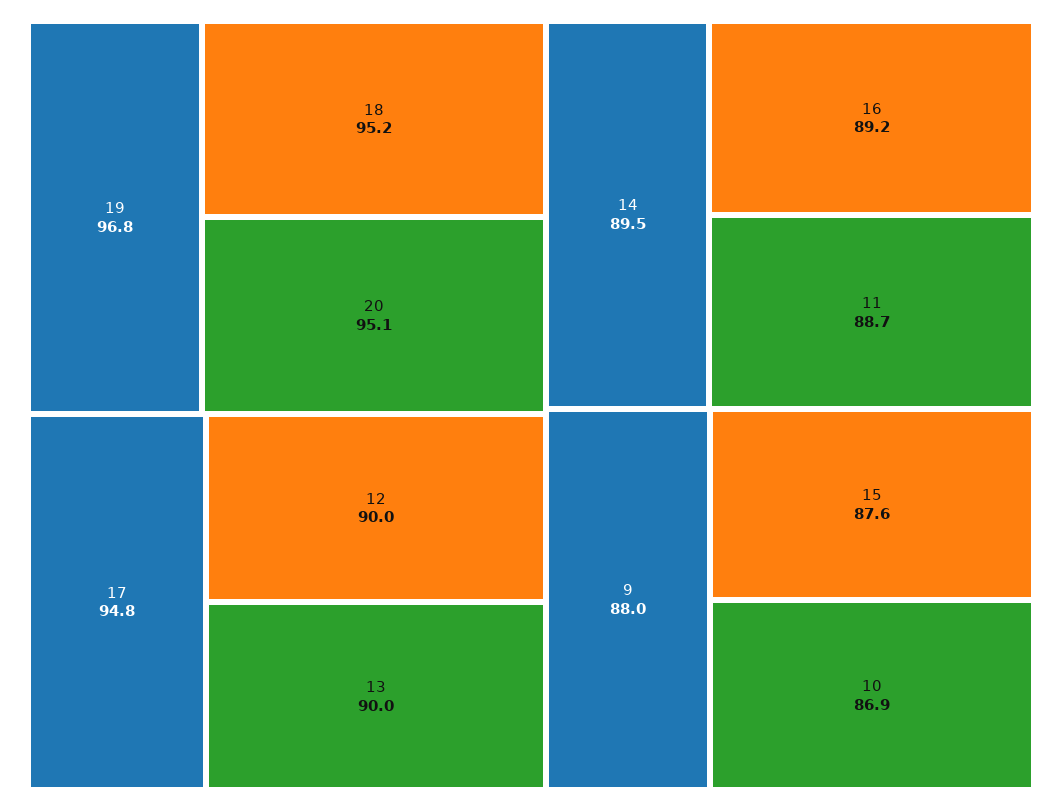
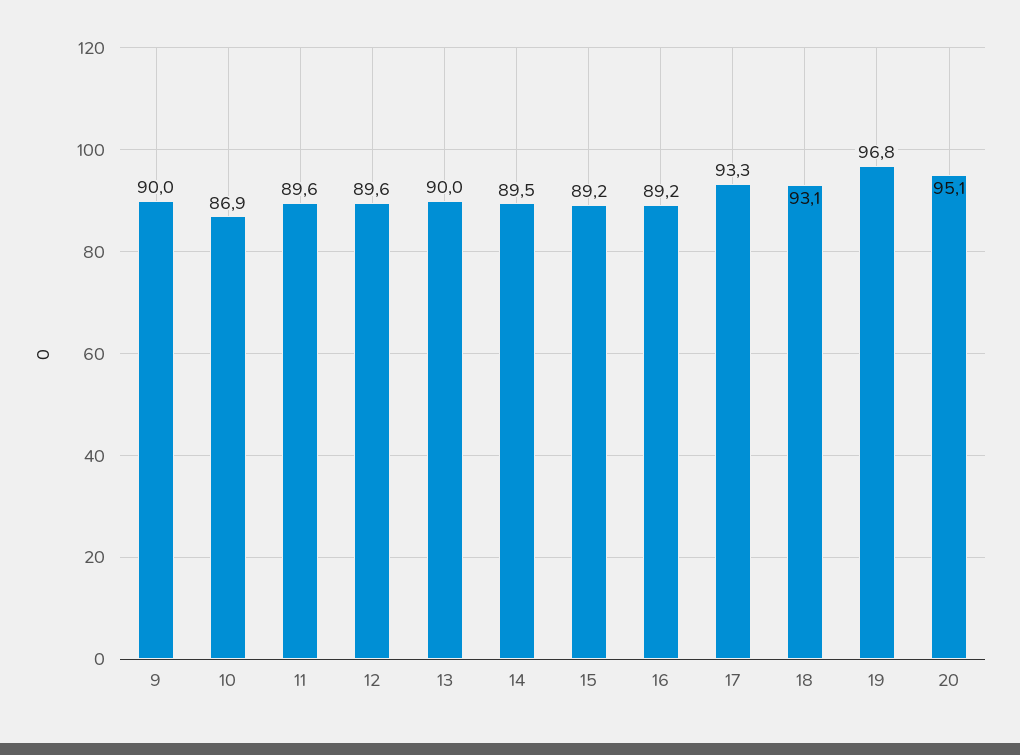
18: 95.2 -> 93.1
17: 94.8 -> 93.3
12: 90 -> 89.6
11: 88.7 -> 89.6
9: 88 -> 90
15: 87.6 -> 89.2

